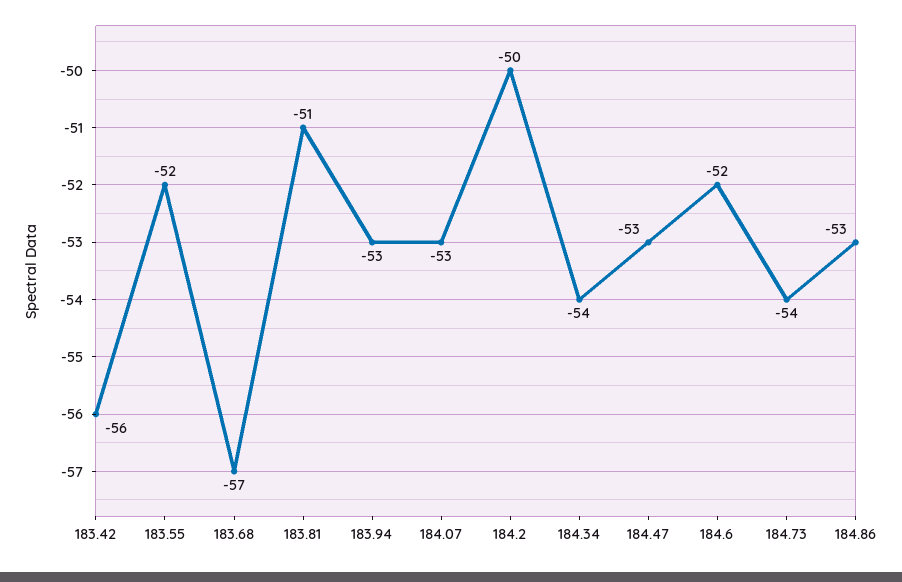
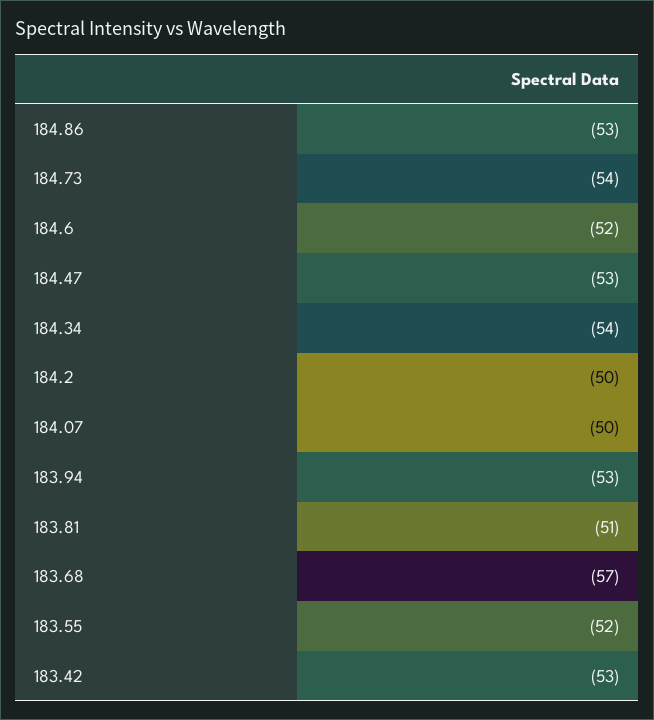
183.42: -56 -> -53
184.07: -53 -> -50

